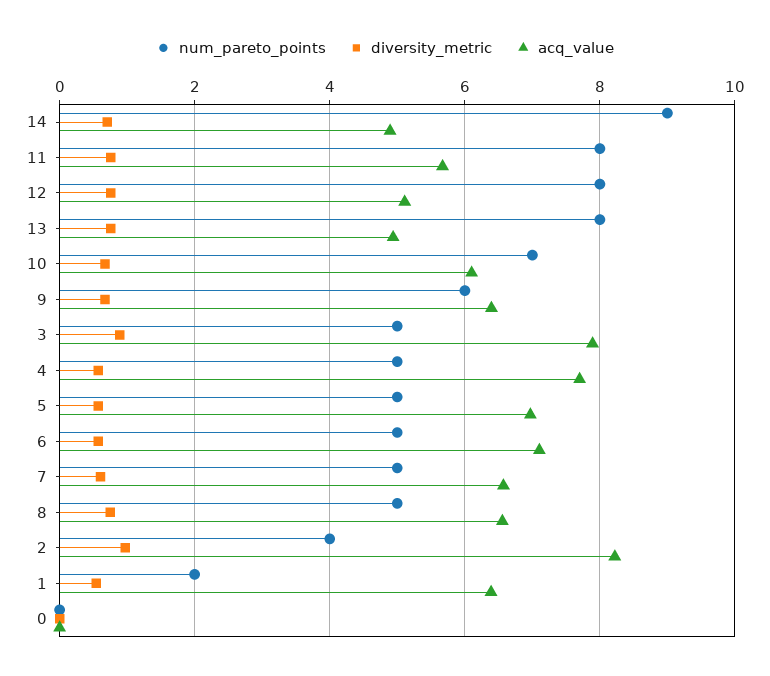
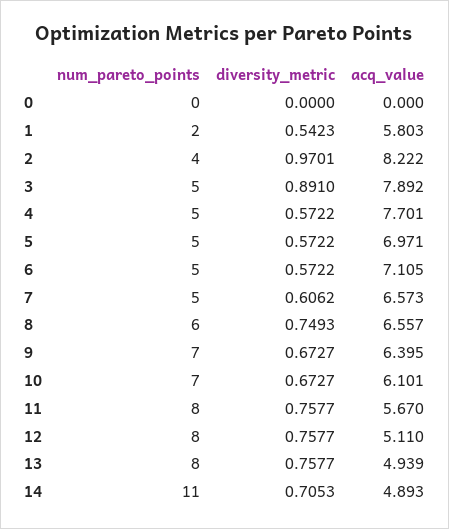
num_pareto_points, 14: 9 -> 11
num_pareto_points, 9: 6 -> 7
num_pareto_points, 8: 5 -> 6
acq_value, 1: 6.4 -> 5.803

